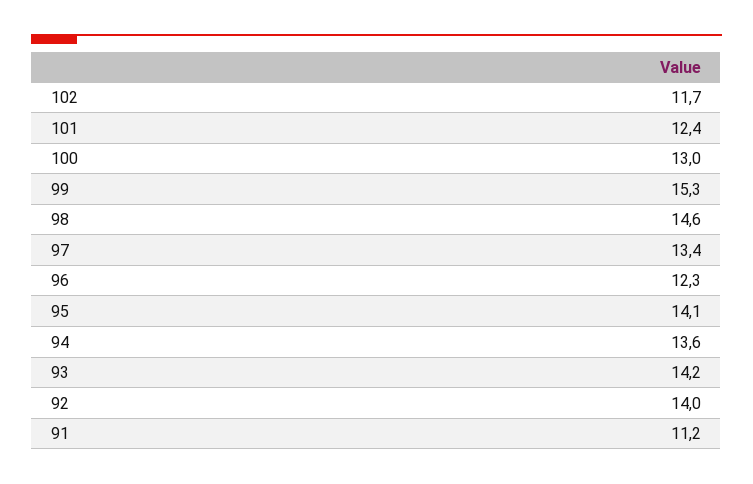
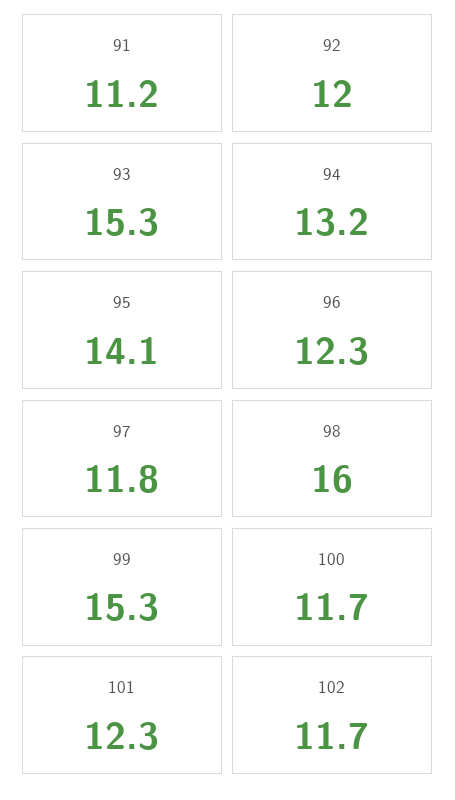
101: 12.4 -> 12.3
100: 13 -> 11.7
98: 14.6 -> 16
97: 13.4 -> 11.8
94: 13.6 -> 13.2
93: 14.2 -> 15.3
92: 14 -> 12

